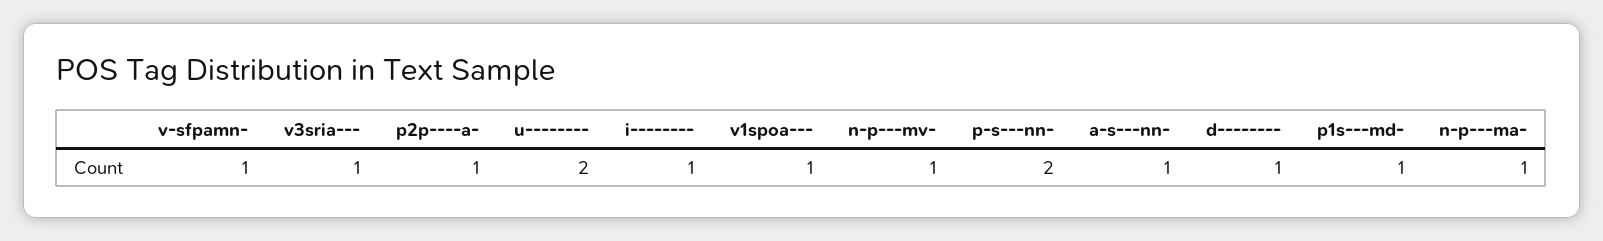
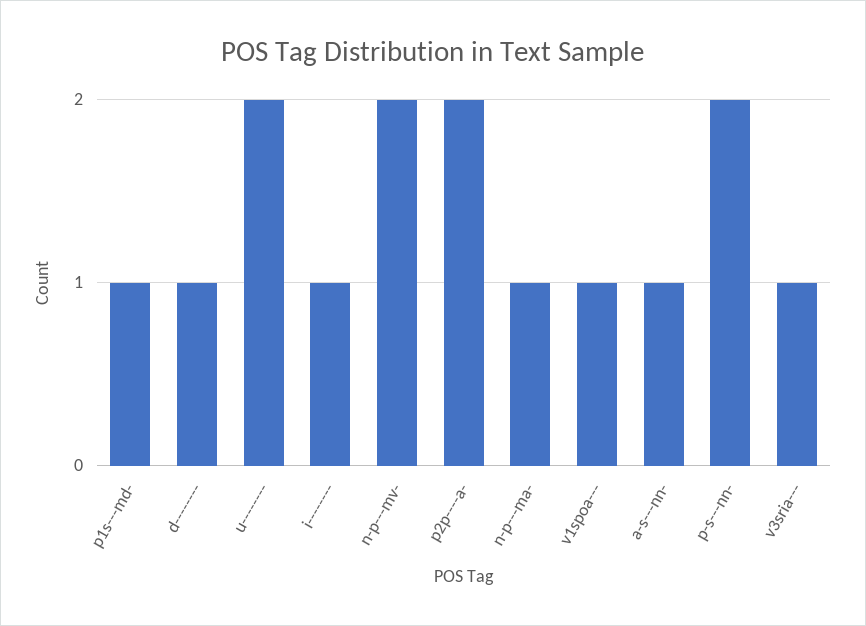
v-sfpamn-: 1 -> none
p2p----a-: 1 -> 2
n-p---mv-: 1 -> 2

